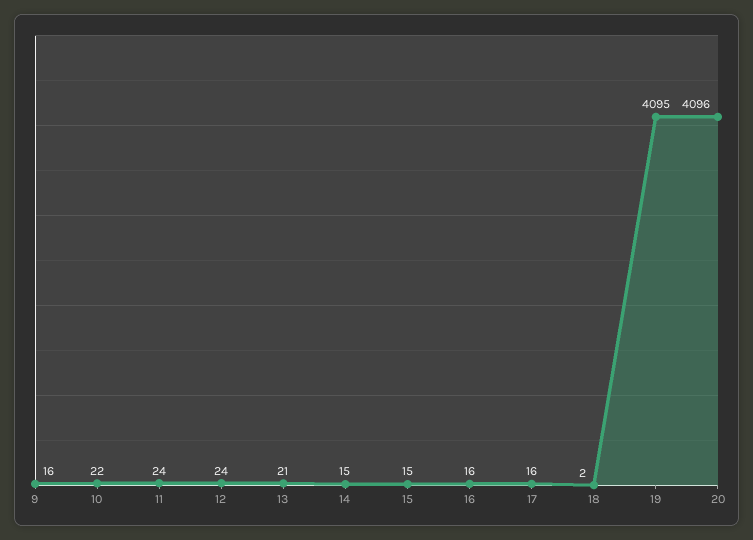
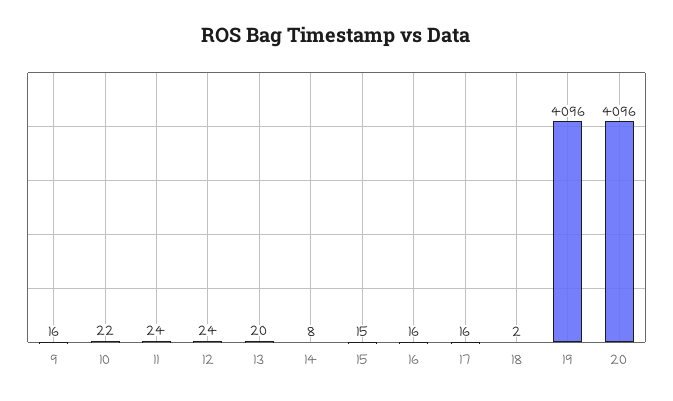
13: 21 -> 20
14: 15 -> 8
19: 4095 -> 4096

